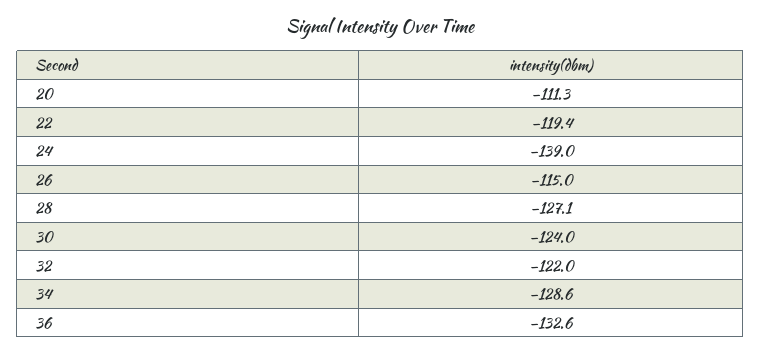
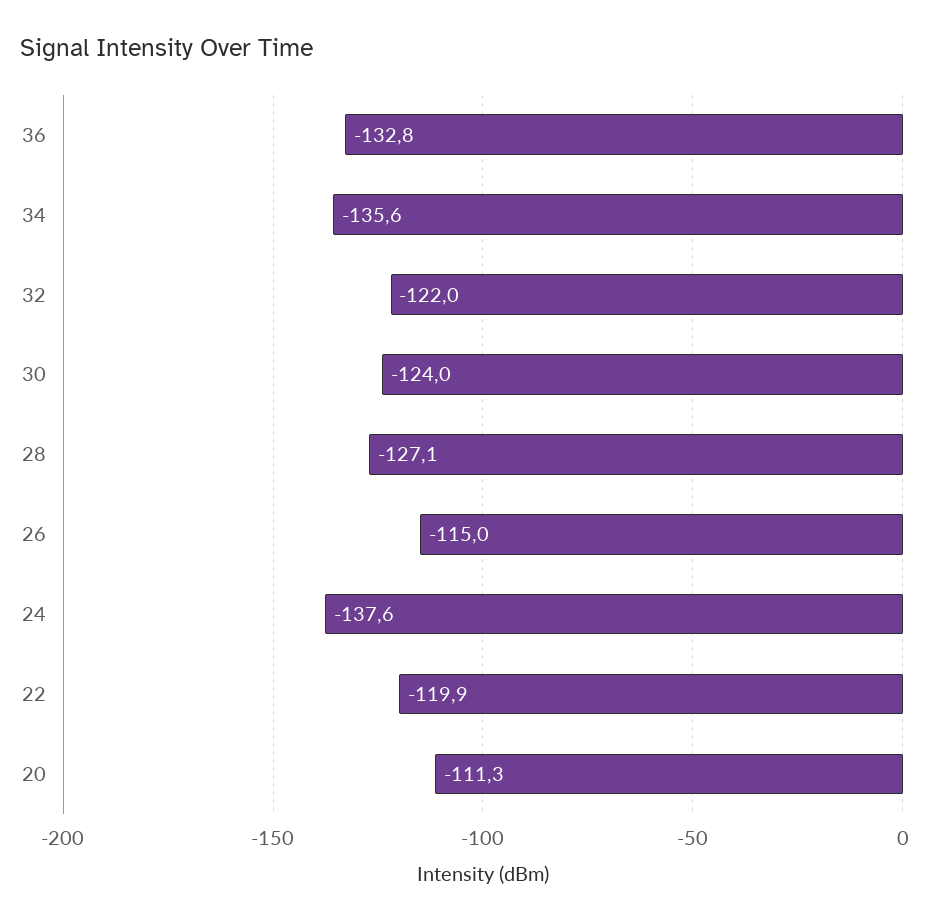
22: -119.4 -> -119.9
24: -139 -> -137.6
34: -128.6 -> -135.6
36: -132.6 -> -132.8

